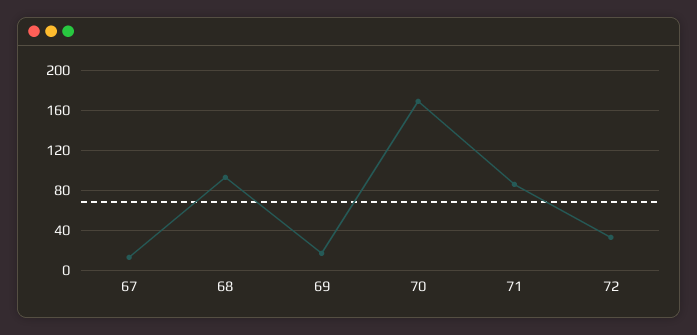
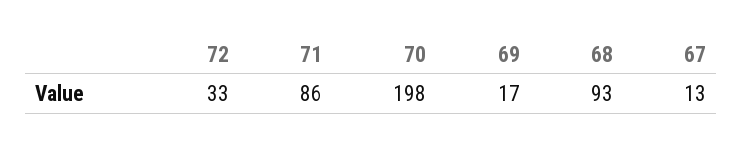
70: 170 -> 198

